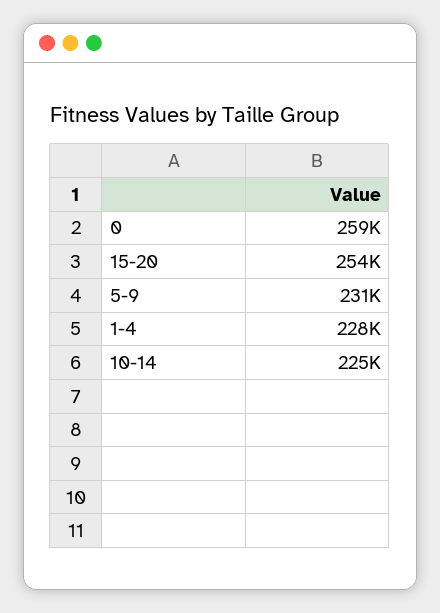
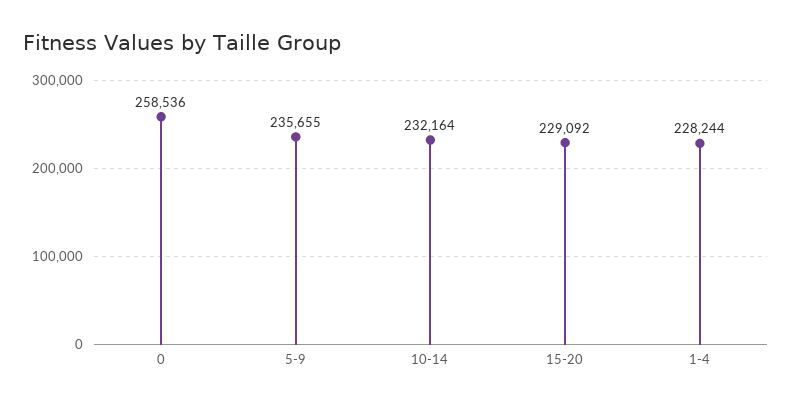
15-20: 254000 -> 229092
5-9: 231000 -> 235655
10-14: 225000 -> 232164

